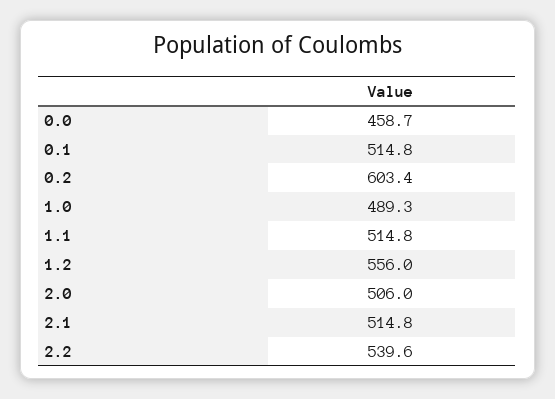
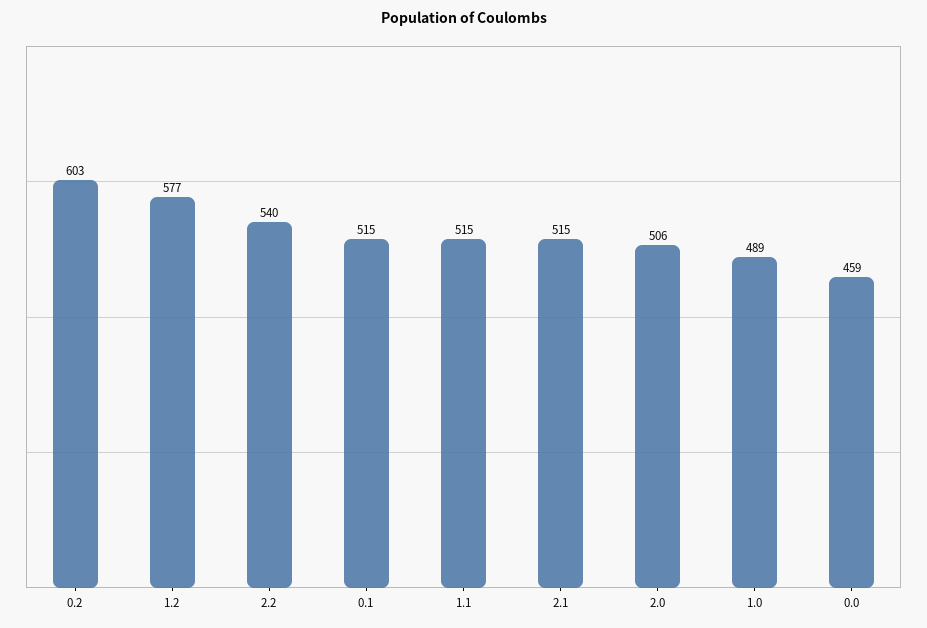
1.2: 556 -> 577

